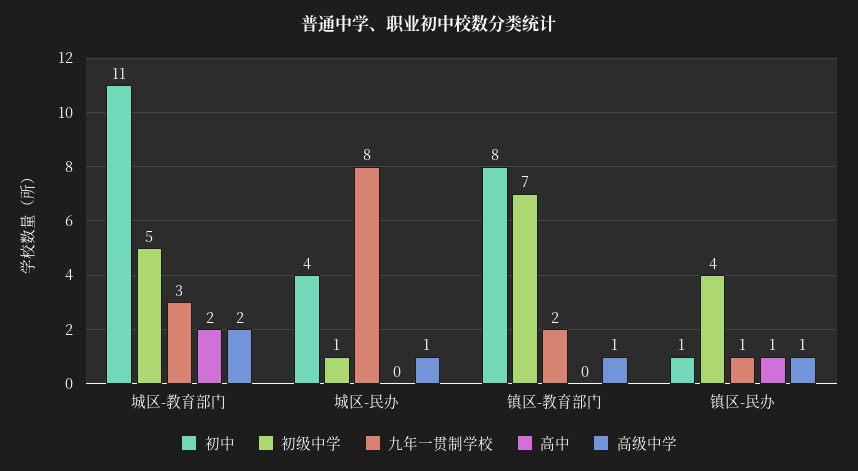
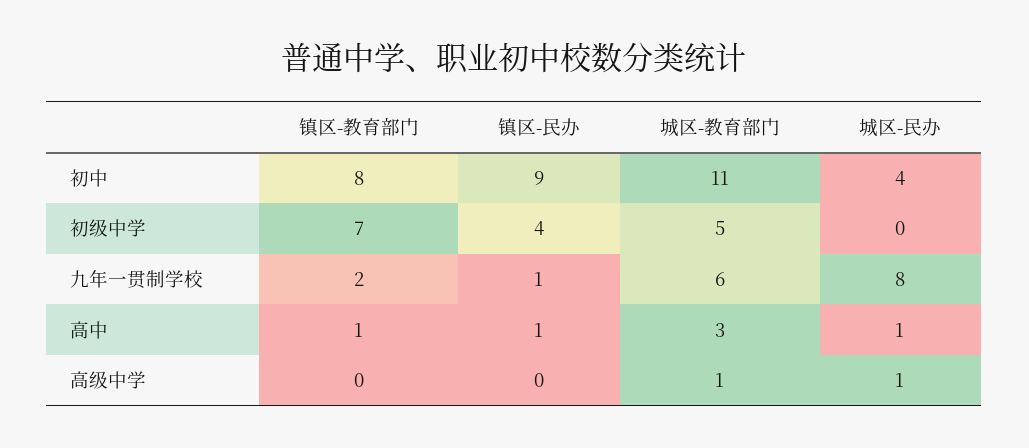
九年一贯制学校, 城区-教育部门: 3 -> 6
高中, 城区-教育部门: 2 -> 3
高级中学, 城区-教育部门: 2 -> 1
初级中学, 城区-民办: 1 -> 0
高中, 城区-民办: 0 -> 1
高中, 镇区-教育部门: 0 -> 1
高级中学, 镇区-教育部门: 1 -> 0
初中, 镇区-民办: 1 -> 9
高级中学, 镇区-民办: 1 -> 0

